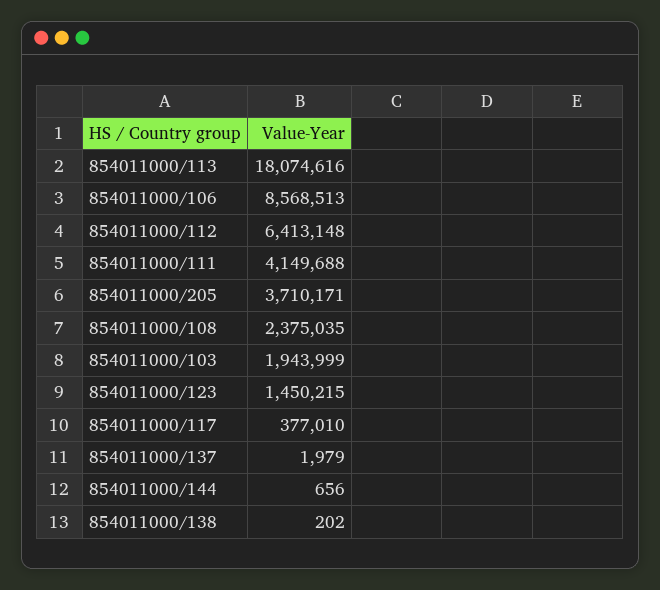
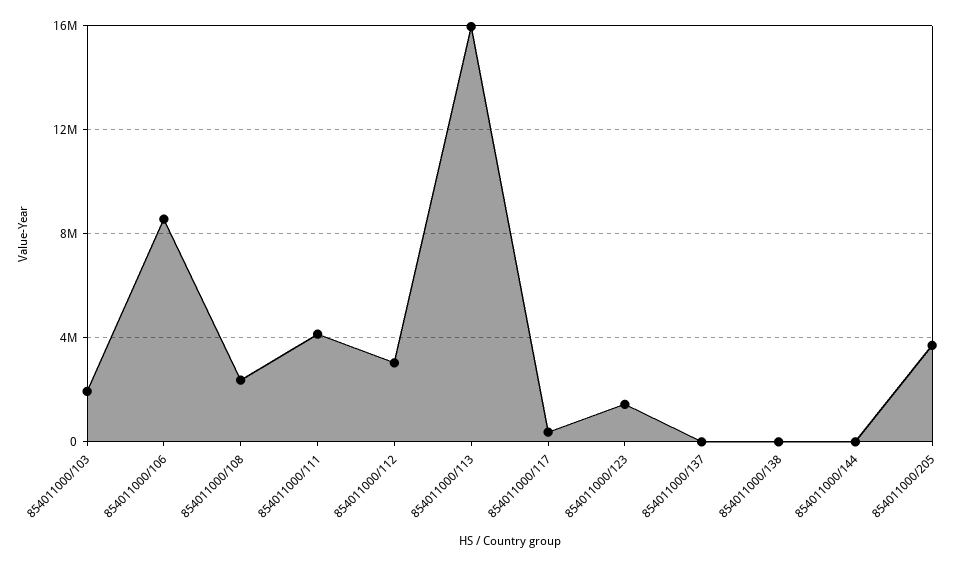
854011000/113: 18074616 -> 16000000
854011000/112: 6413148 -> 3000000

